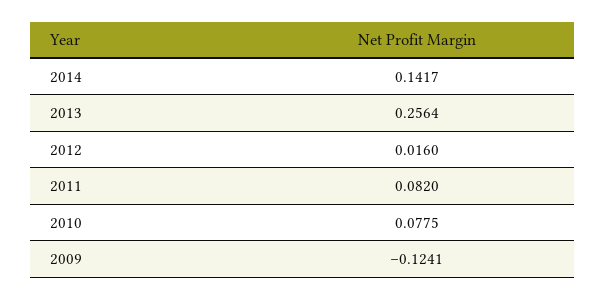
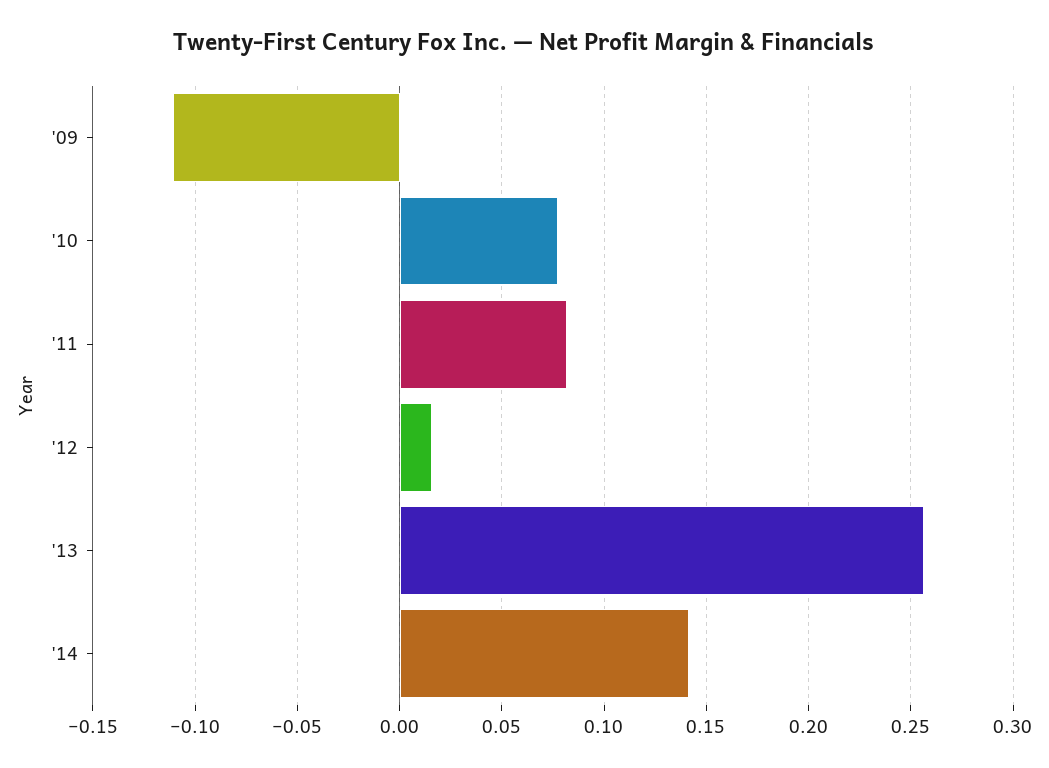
2009: -0.1241 -> -0.11

